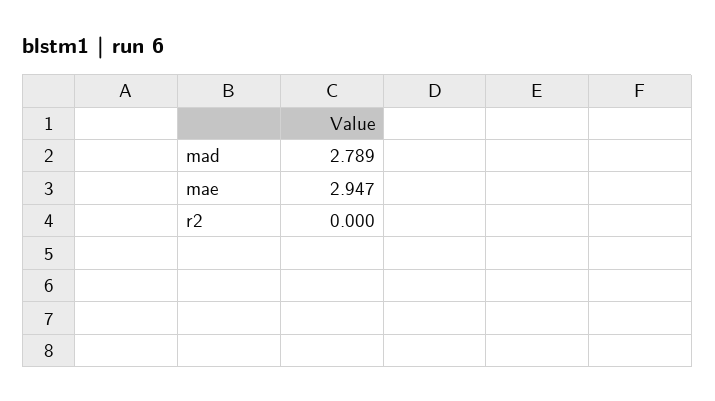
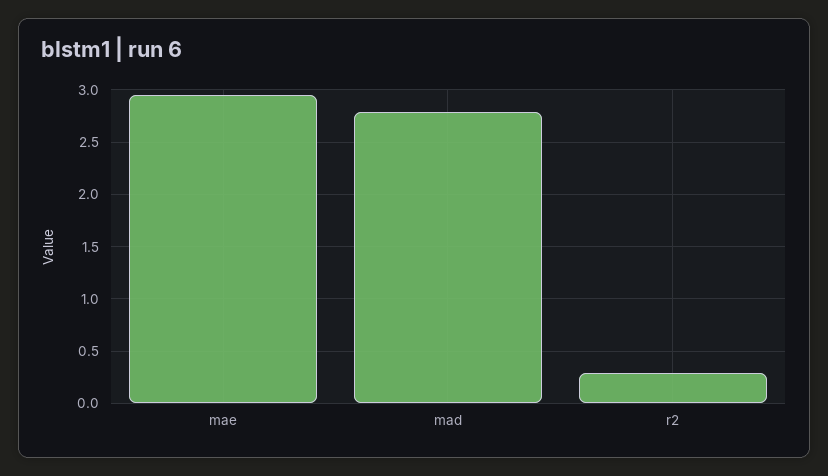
r2: 0 -> 0.3

